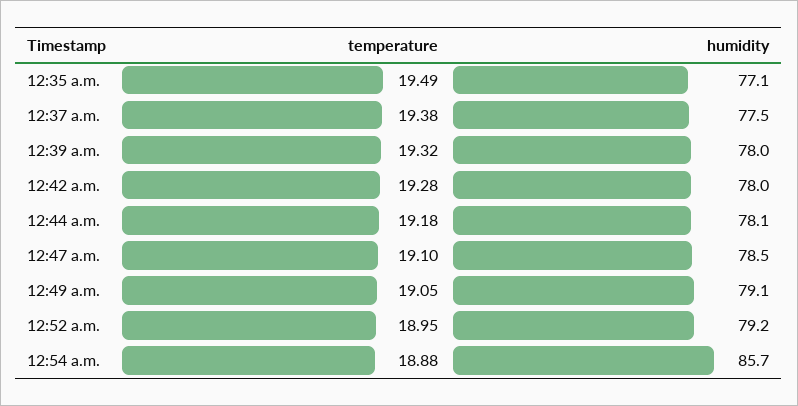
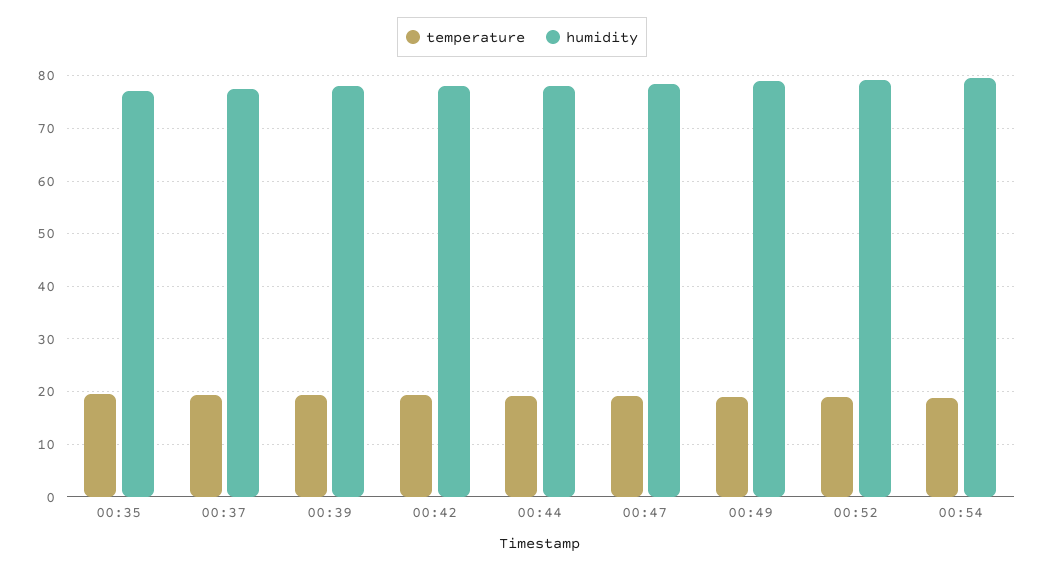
humidity, 12:54 a.m.: 85.7 -> 80

